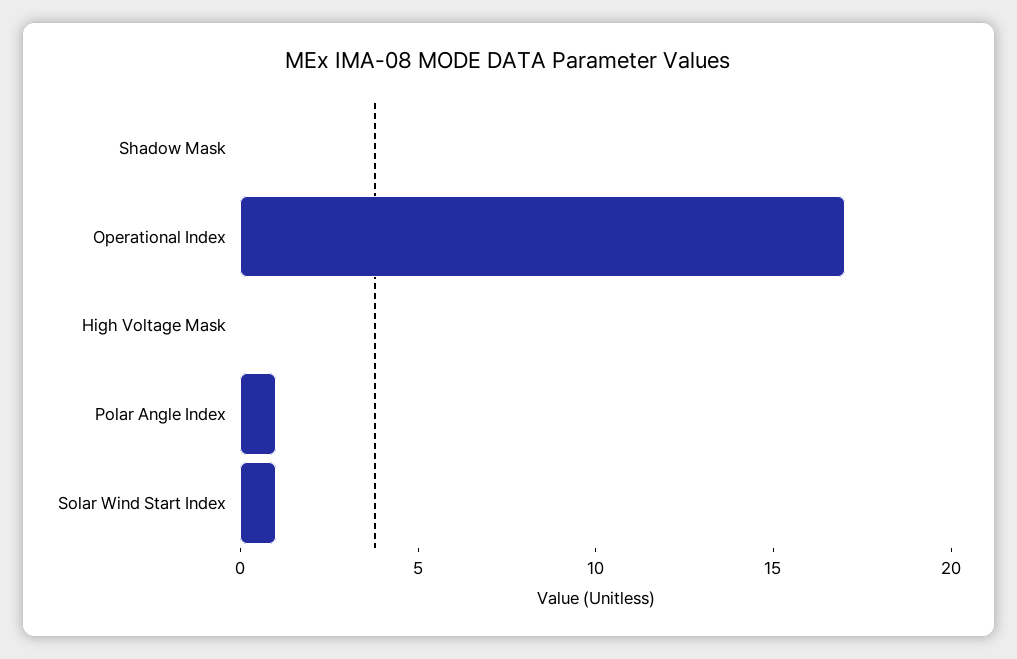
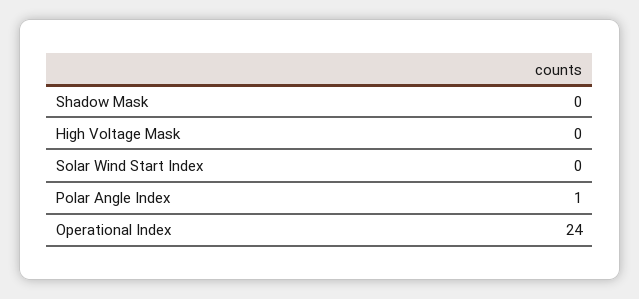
Operational Index: 17 -> 24
Solar Wind Start Index: 1 -> 0

